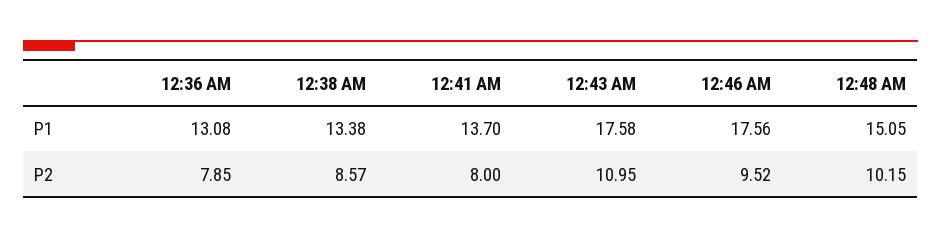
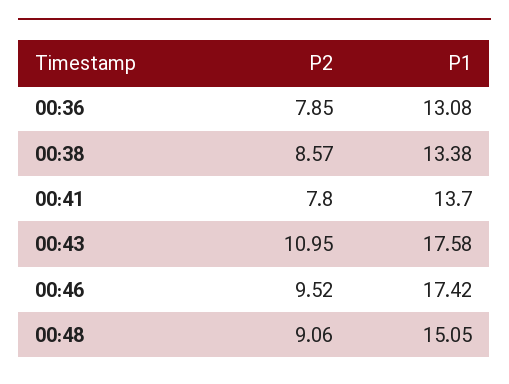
12:46 AM, P1: 17.56 -> 17.42
12:41 AM, P2: 8 -> 7.8
12:48 AM, P2: 10.15 -> 9.06

